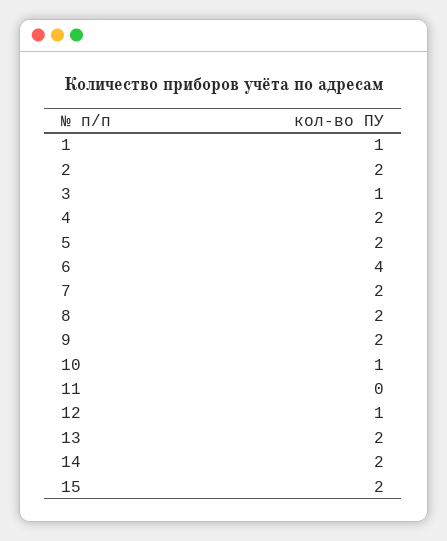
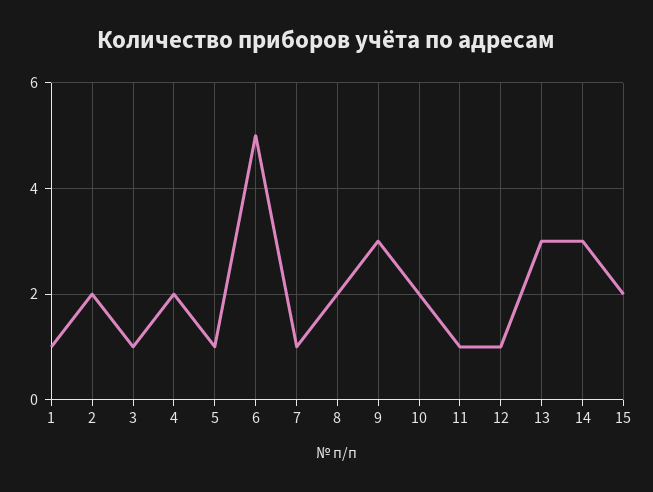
5: 2 -> 1
6: 4 -> 5
7: 2 -> 1
9: 2 -> 3
10: 1 -> 2
11: 0 -> 1
13: 2 -> 3
14: 2 -> 3

